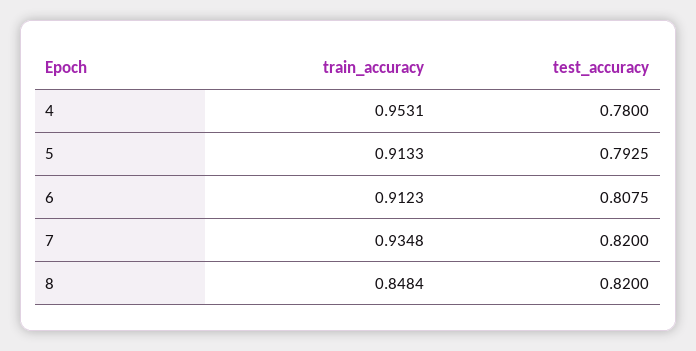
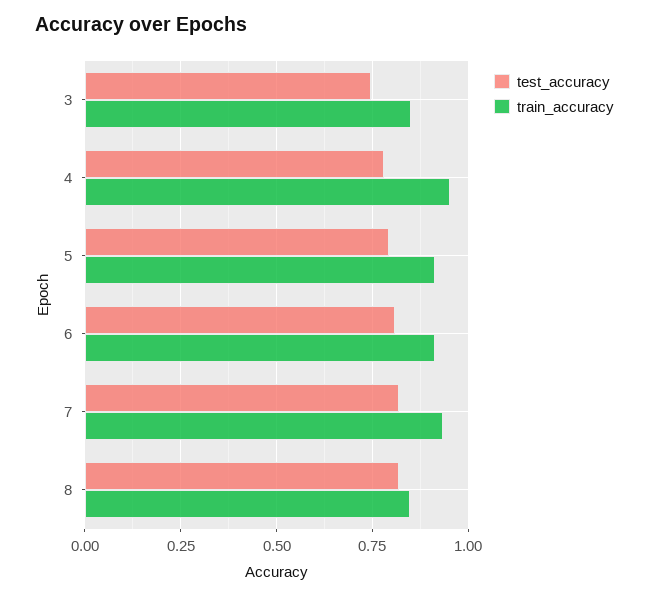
test_accuracy, 3: none -> 0.75
train_accuracy, 3: none -> 0.85

